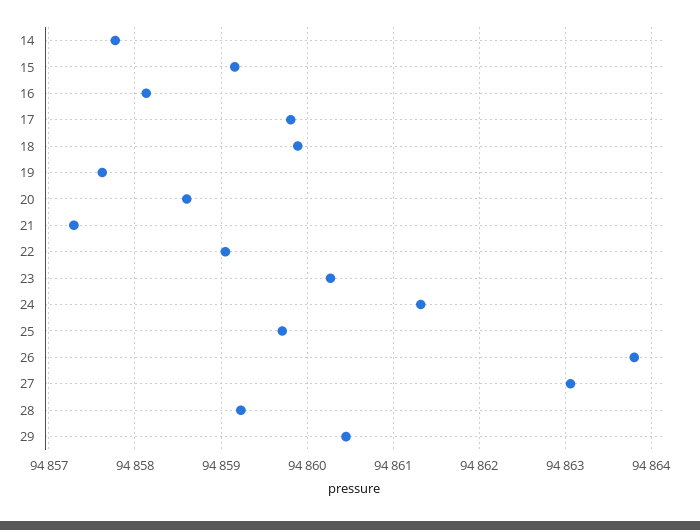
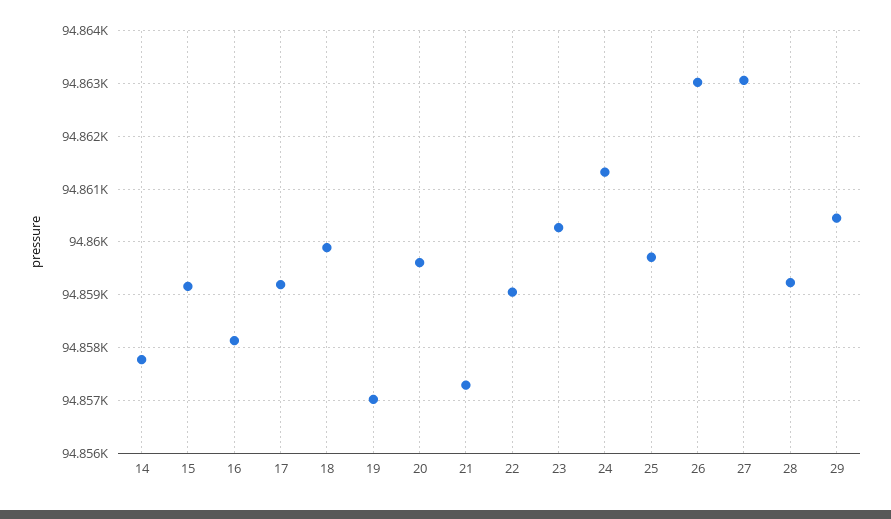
17: 94859.8 -> 94859.2
19: 94857.6 -> 94857
20: 94858.6 -> 94859.6
26: 94863.8 -> 94863

